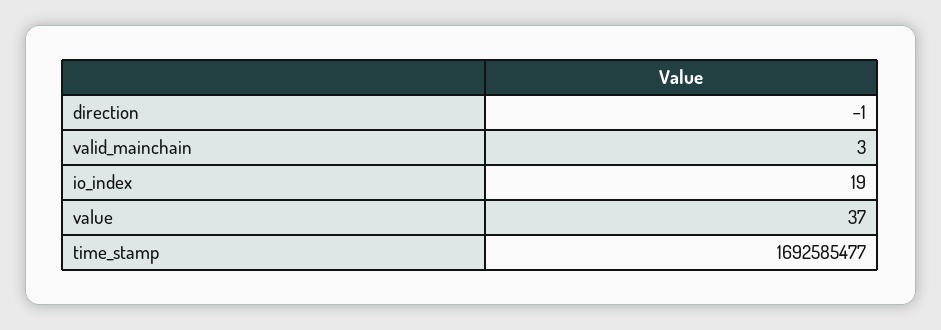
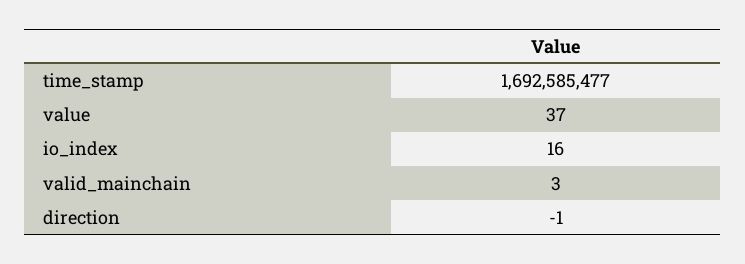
io_index: 19 -> 16

